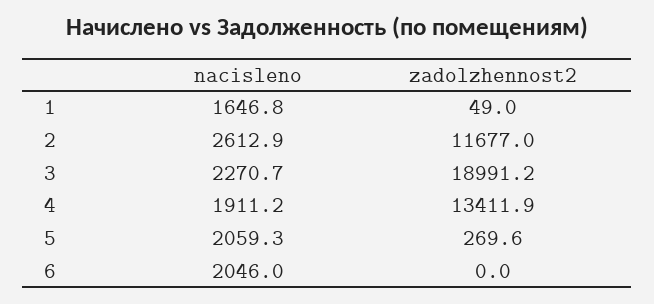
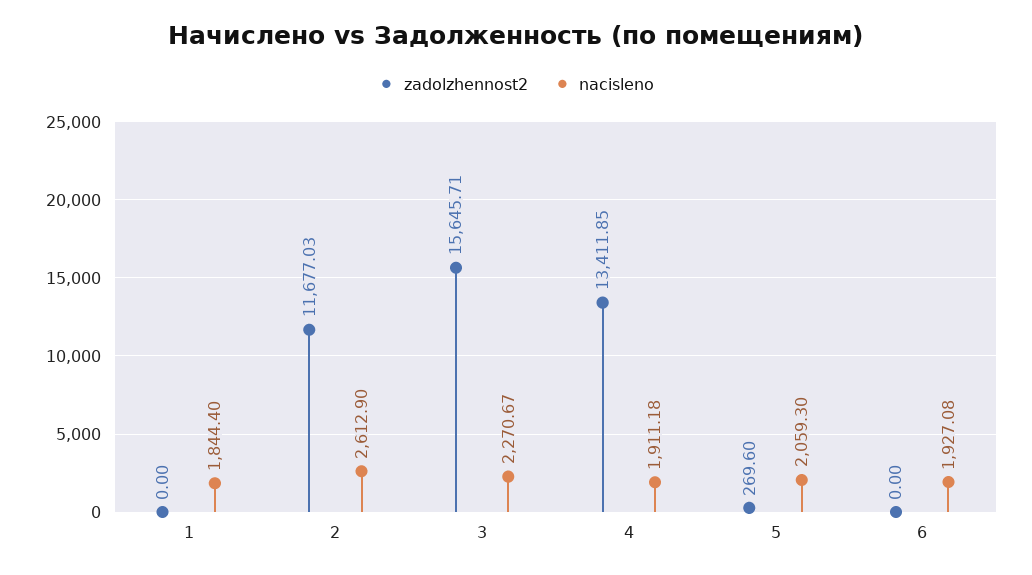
nacisleno, 1: 1646.8 -> 1844.4
zadolzhennost2, 1: 49 -> 0
zadolzhennost2, 3: 18991.2 -> 15645.71
nacisleno, 6: 2046 -> 1927.08

